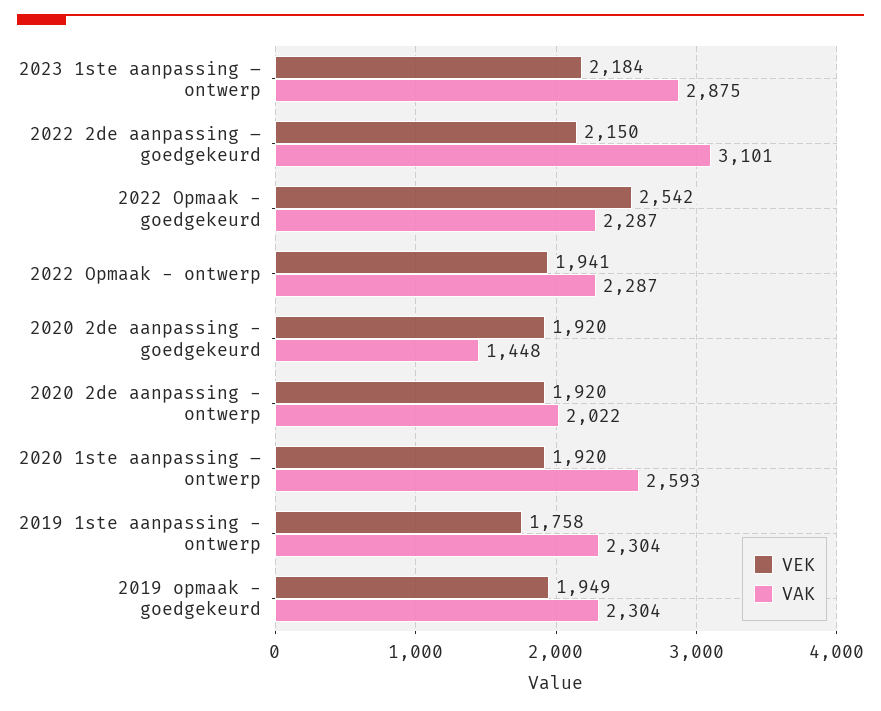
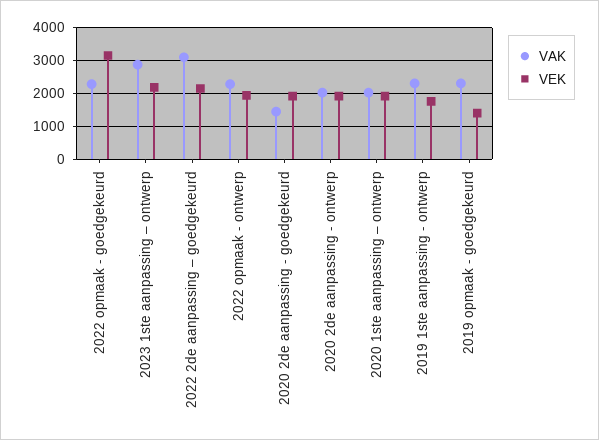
VEK, 2022 Opmaak - goedgekeurd: 2542 -> 3200
VAK, 2020 1ste aanpassing – ontwerp: 2593 -> 2000
VEK, 2019 opmaak - goedgekeurd: 1949 -> 1400

